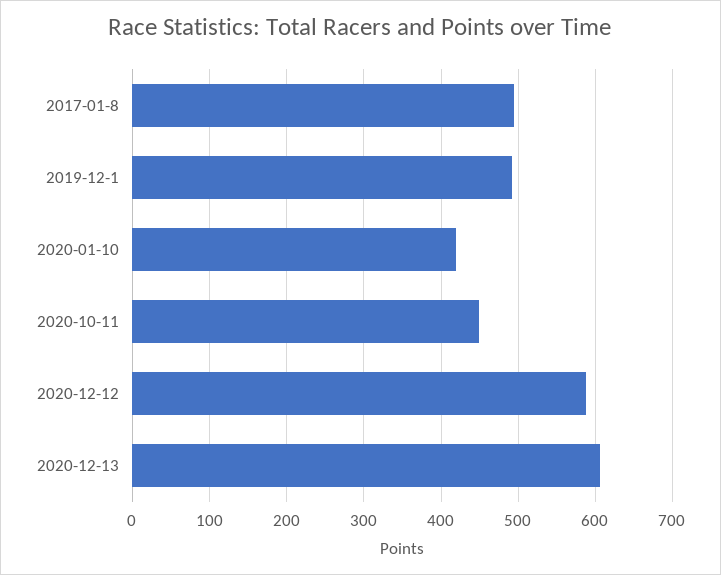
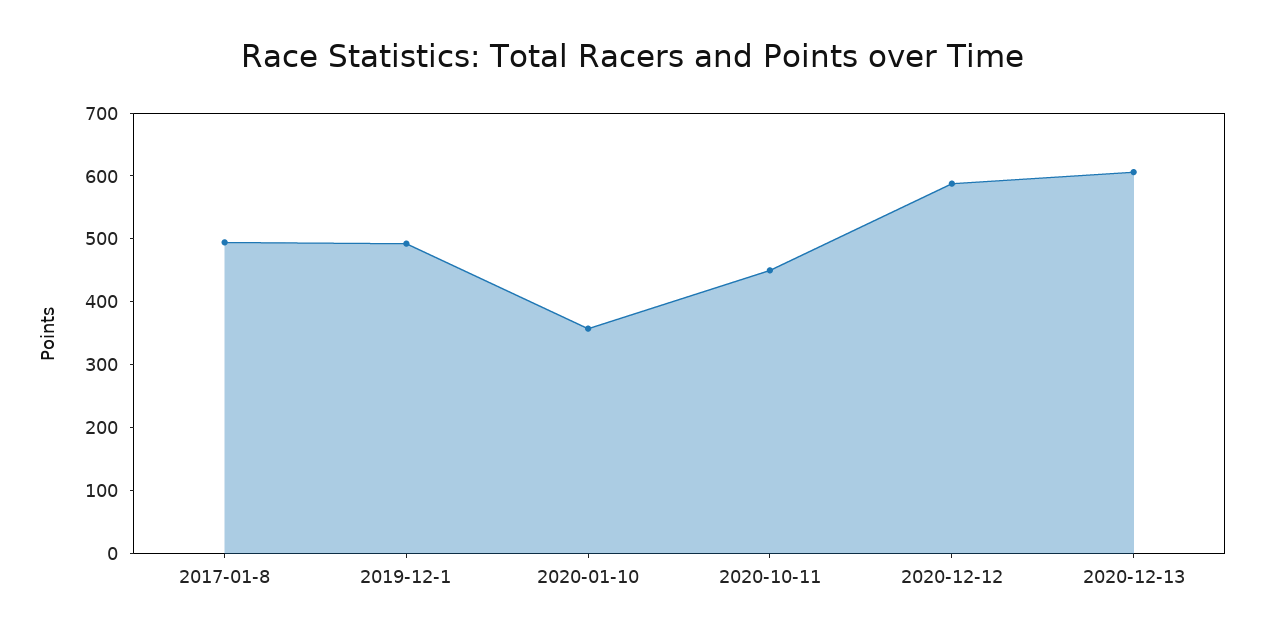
2020-01-10: 420 -> 360

